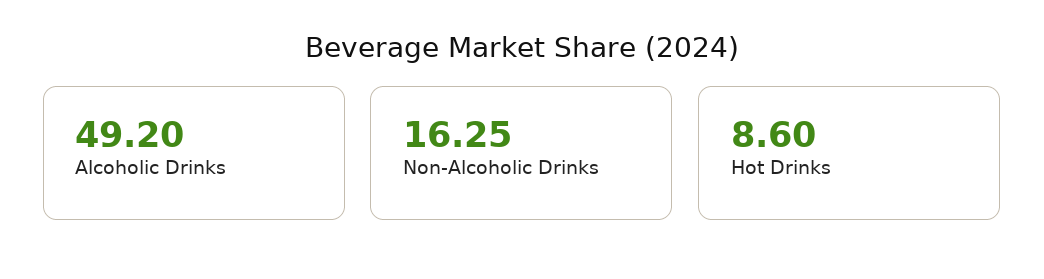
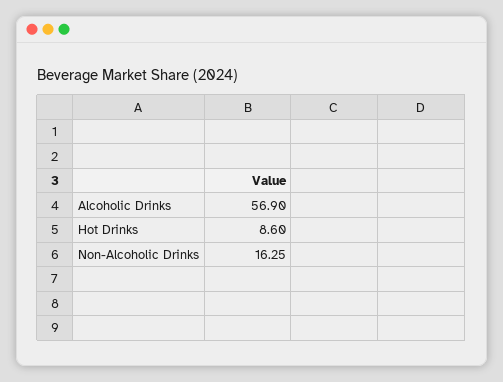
Alcoholic Drinks: 49.2 -> 56.9

